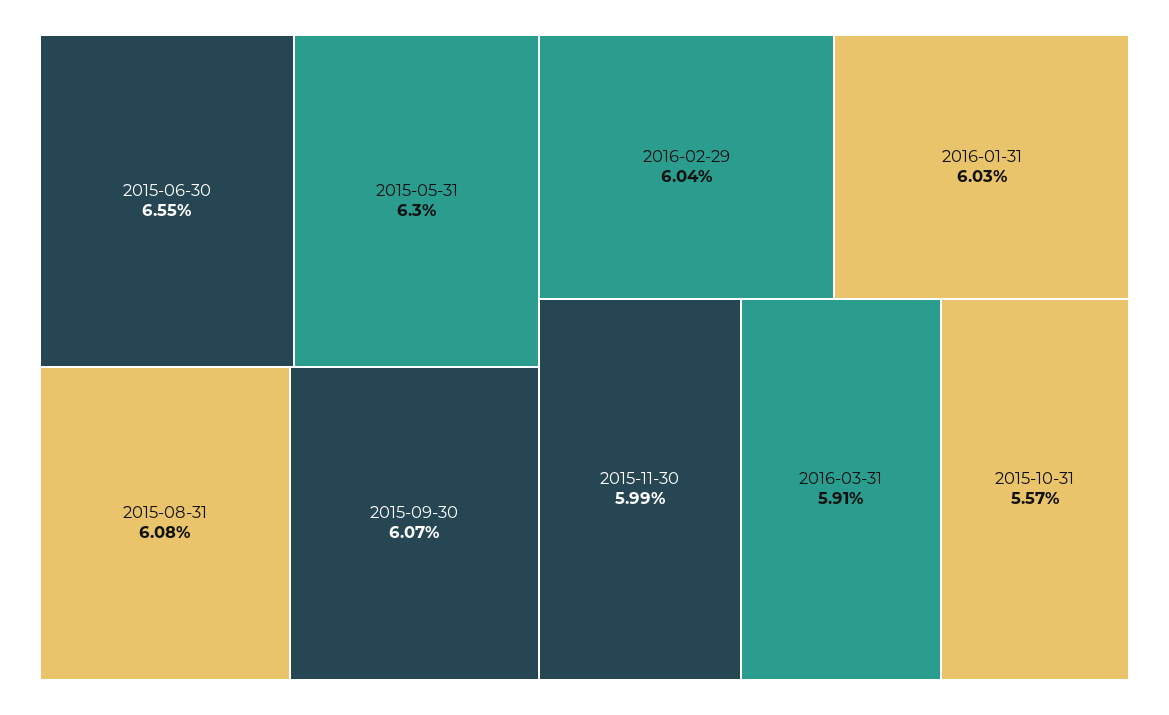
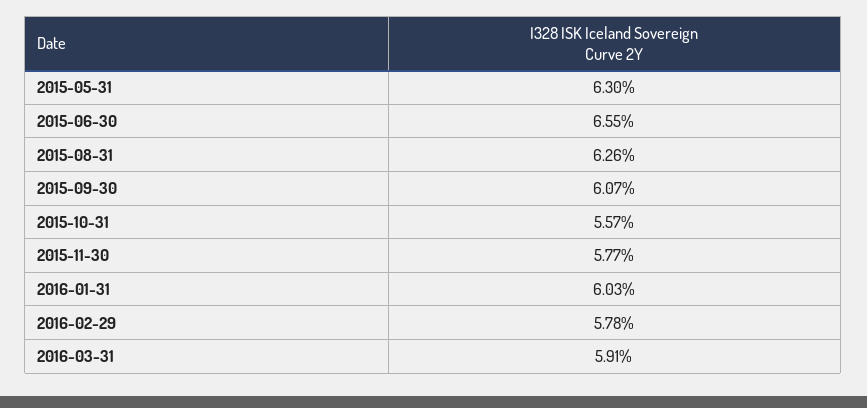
2015-08-31: 6.08 -> 6.26
2016-02-29: 6.04 -> 5.78
2015-11-30: 5.99 -> 5.77

